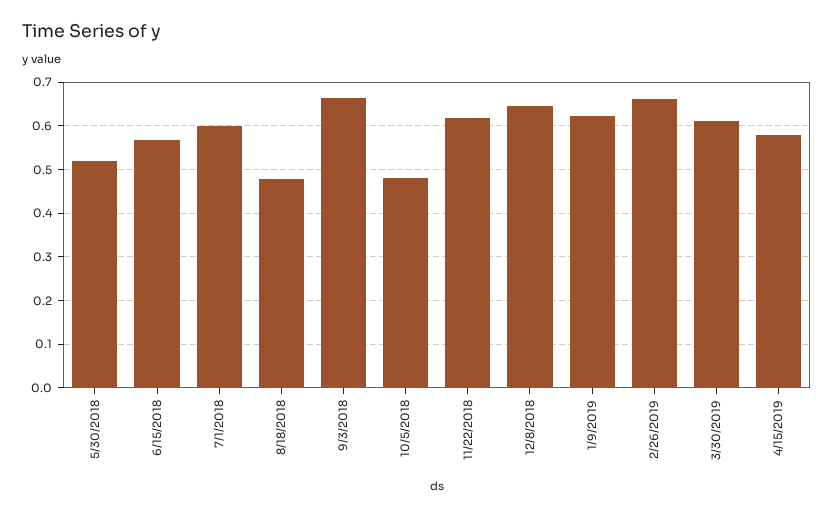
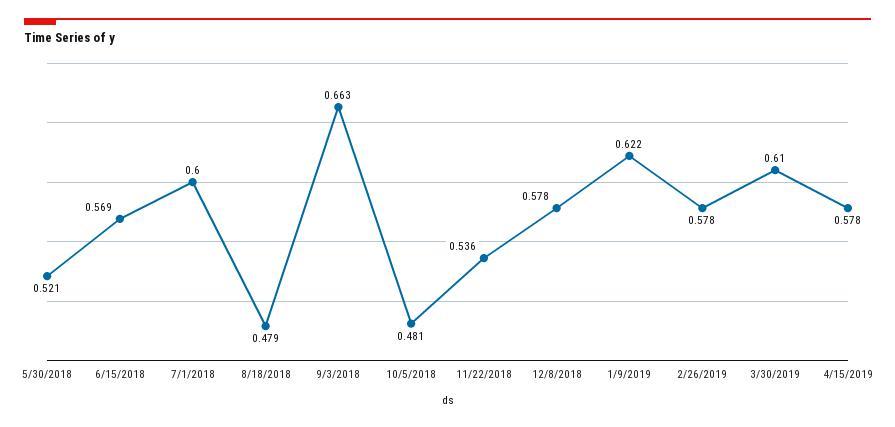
11/22/2018: 0.62 -> 0.536
12/8/2018: 0.64 -> 0.578
2/26/2019: 0.66 -> 0.578

